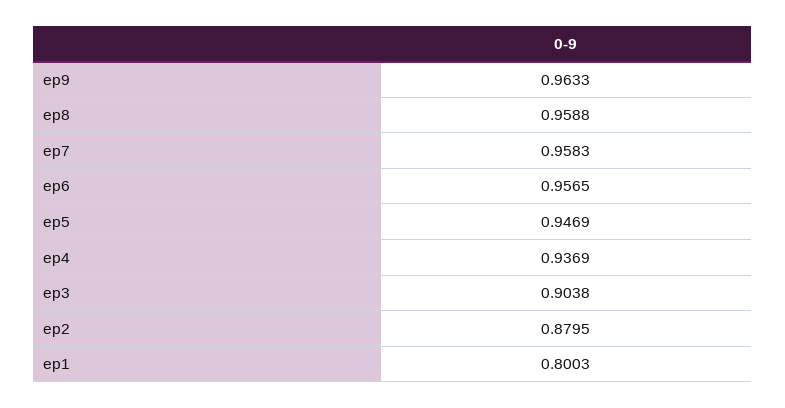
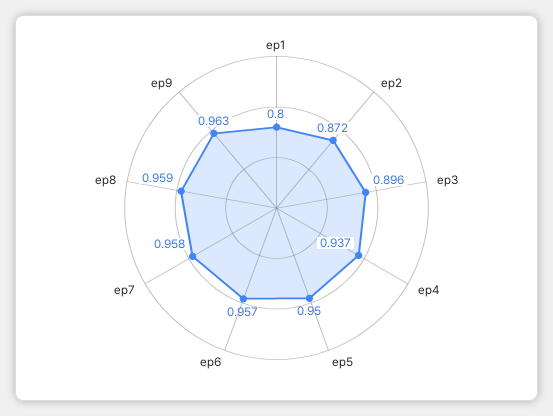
ep5: 0.9469 -> 0.95
ep3: 0.9038 -> 0.896
ep2: 0.8795 -> 0.872

